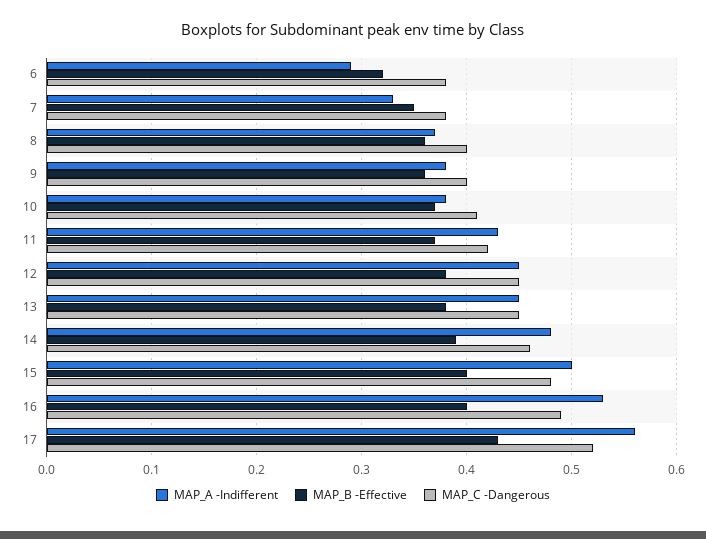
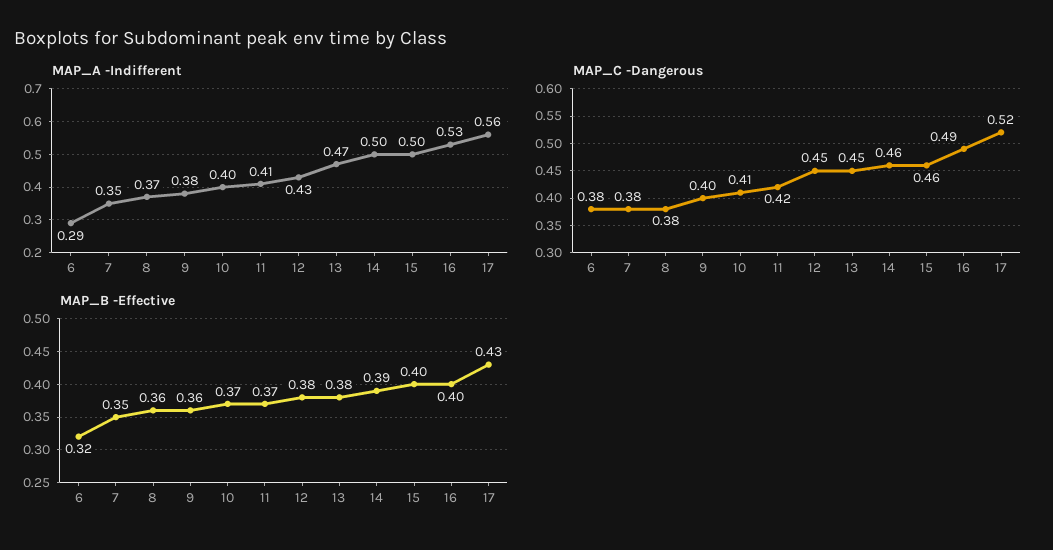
MAP_A -Indifferent, 7: 0.33 -> 0.35
MAP_C -Dangerous, 8: 0.4 -> 0.38
MAP_A -Indifferent, 10: 0.38 -> 0.4
MAP_A -Indifferent, 11: 0.43 -> 0.41
MAP_A -Indifferent, 12: 0.45 -> 0.43
MAP_A -Indifferent, 13: 0.45 -> 0.47
MAP_A -Indifferent, 14: 0.48 -> 0.5
MAP_C -Dangerous, 15: 0.48 -> 0.46

